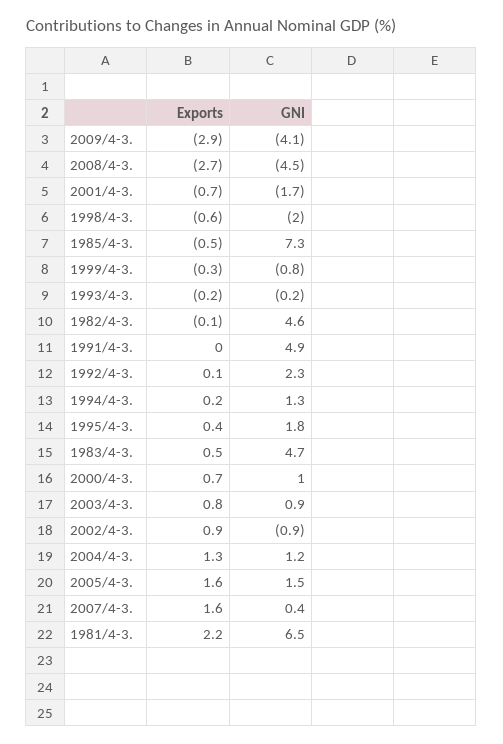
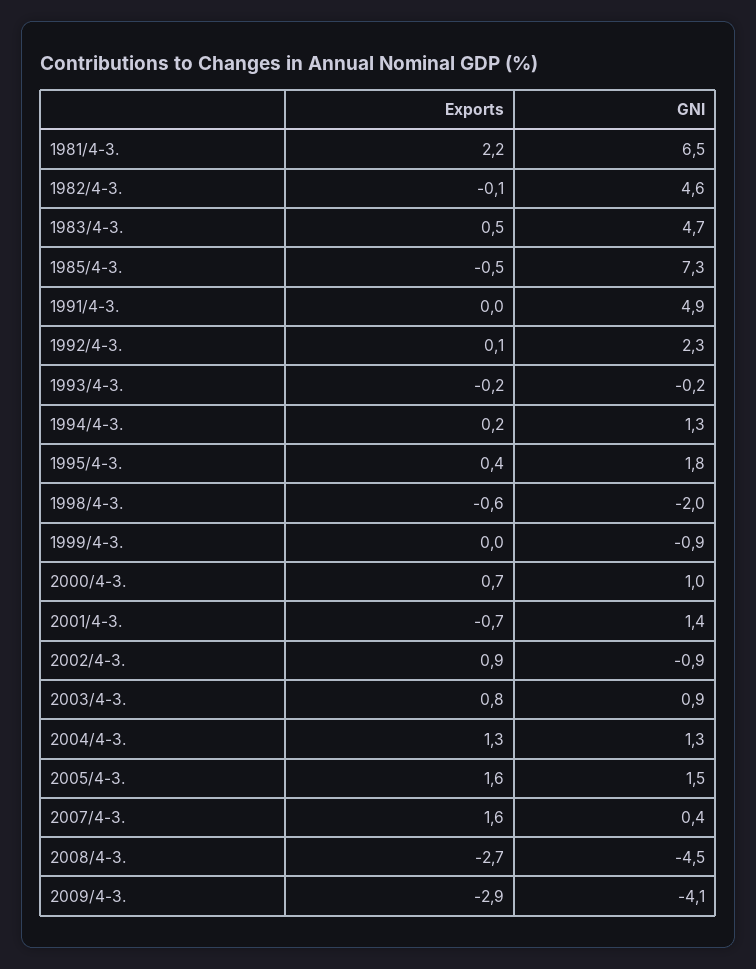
GNI, 2001/4-3.: -1.7 -> 1.4
Exports, 1999/4-3.: -0.3 -> 0
GNI, 1999/4-3.: -0.8 -> -0.9
GNI, 2004/4-3.: 1.2 -> 1.3

